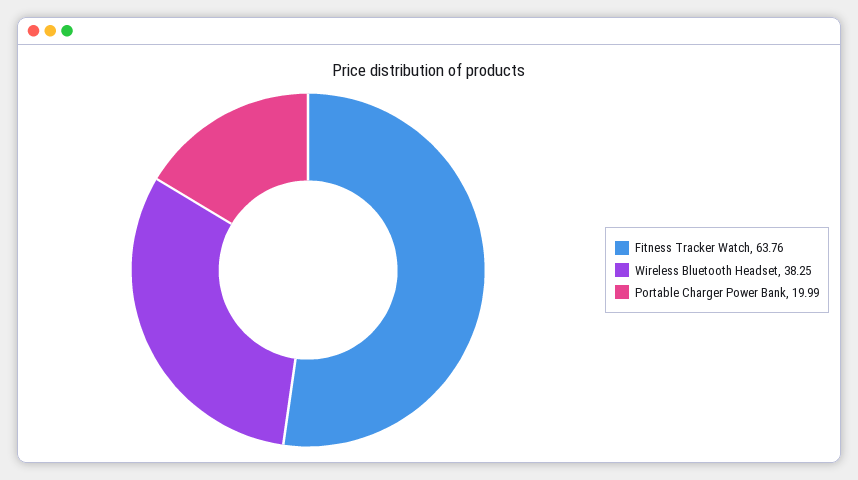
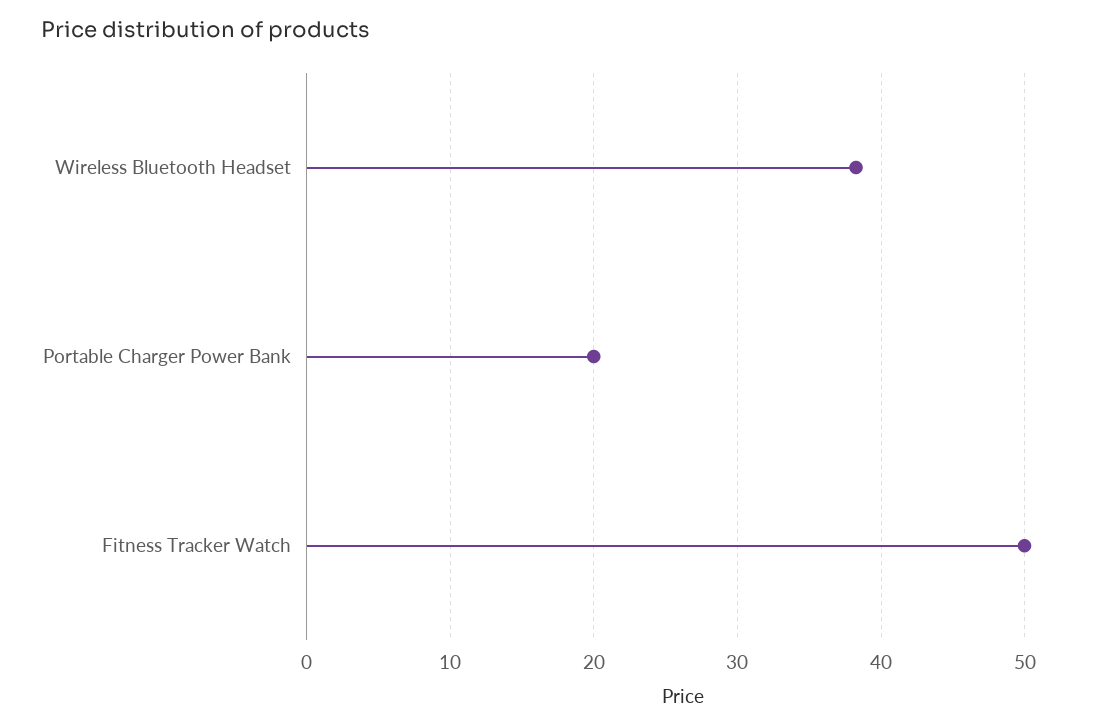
Fitness Tracker Watch: 63.76 -> 50

